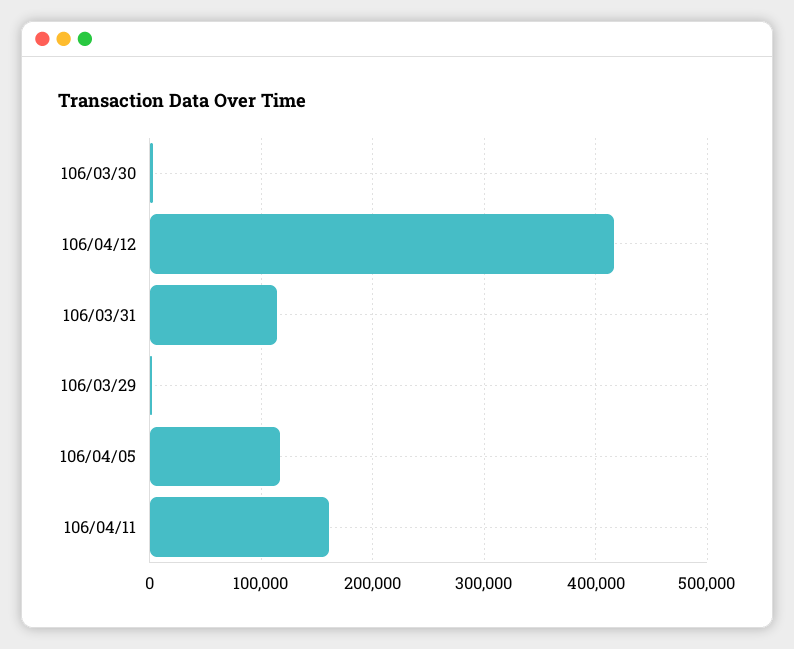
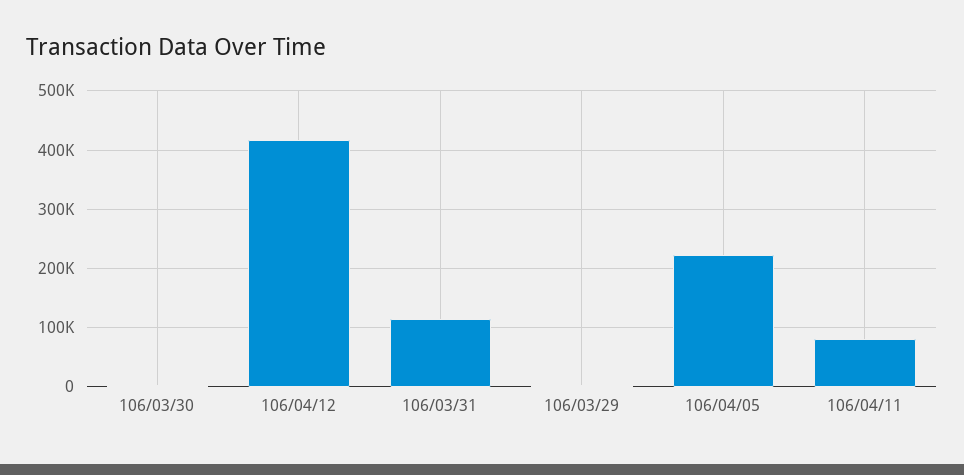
106/04/05: 120000 -> 220000
106/04/11: 160000 -> 80000

